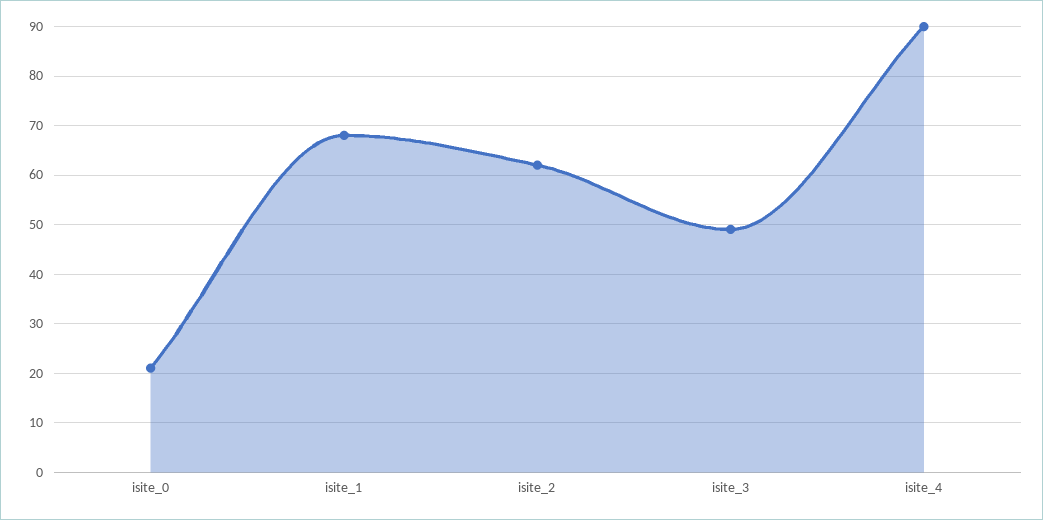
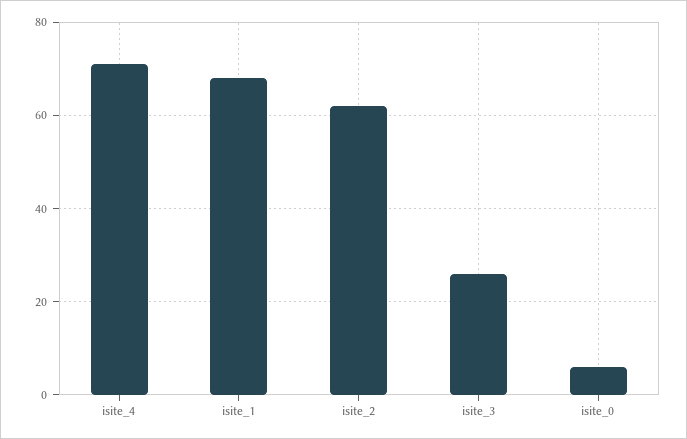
isite_0: 20 -> 5
isite_3: 50 -> 25
isite_4: 90 -> 70

